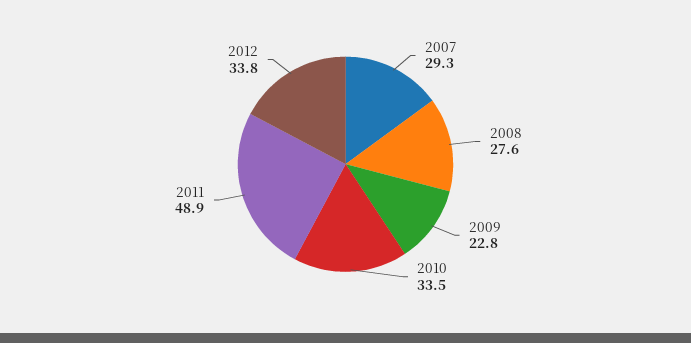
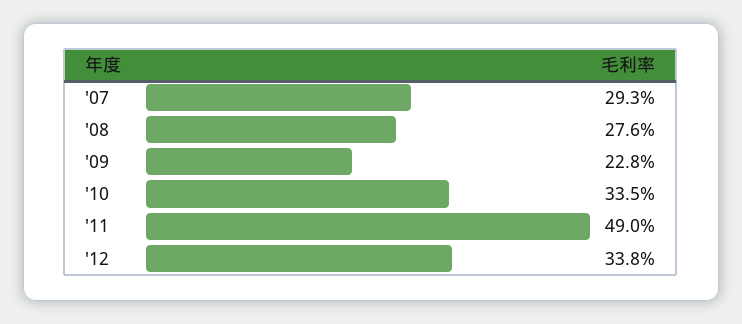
2011: 48.9 -> 49

